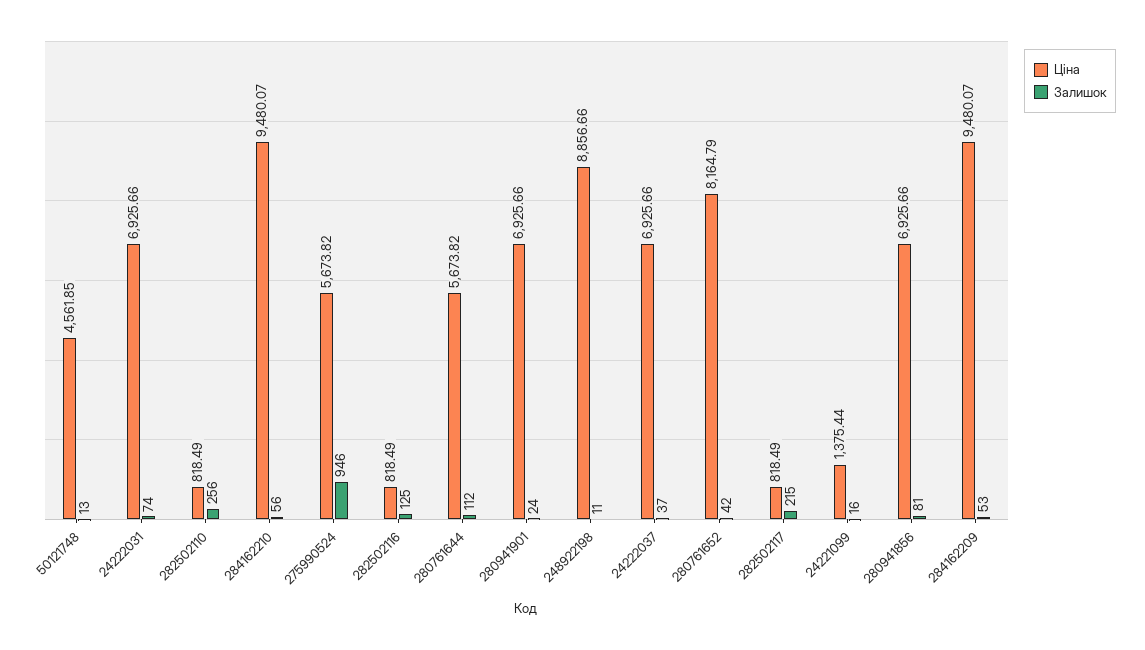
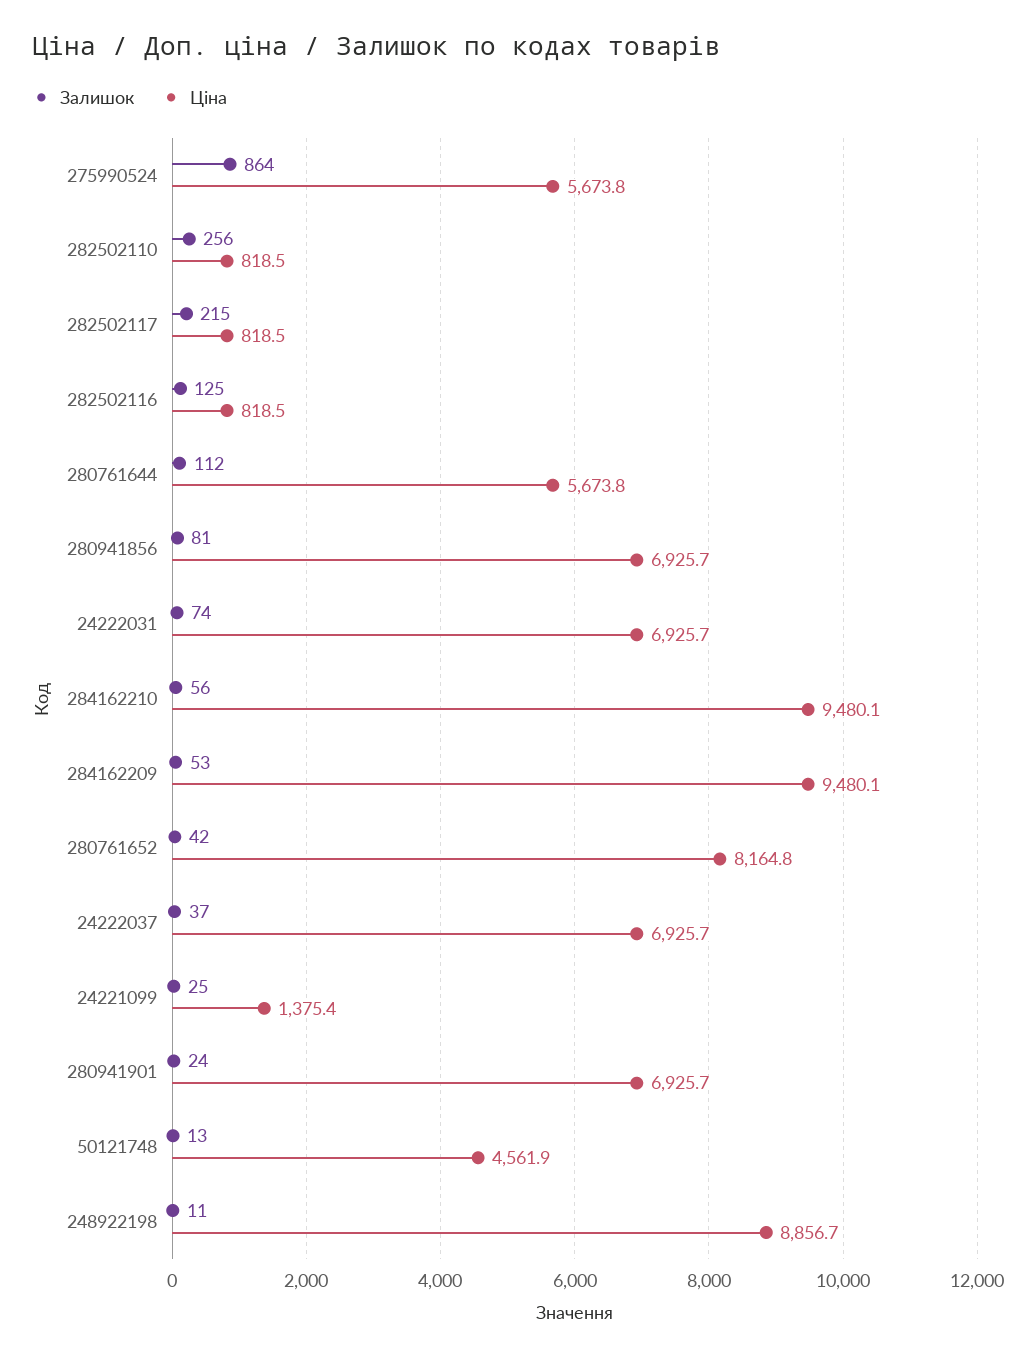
Залишок, 275990524: 946 -> 864
Залишок, 24221099: 16 -> 25

